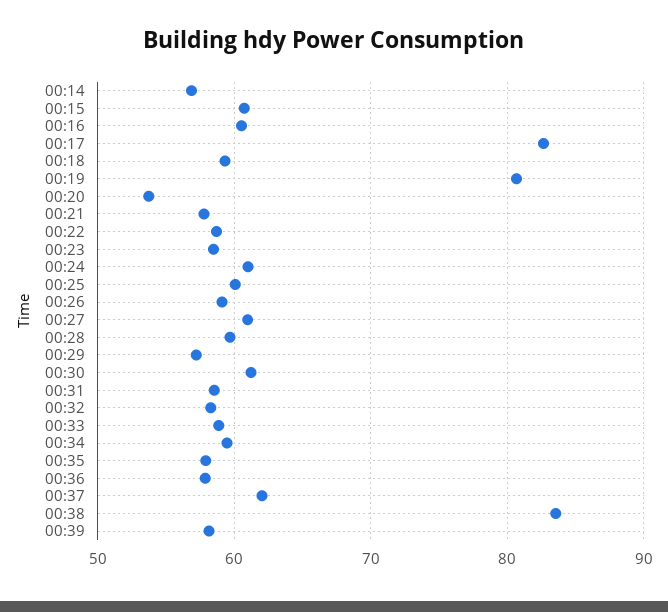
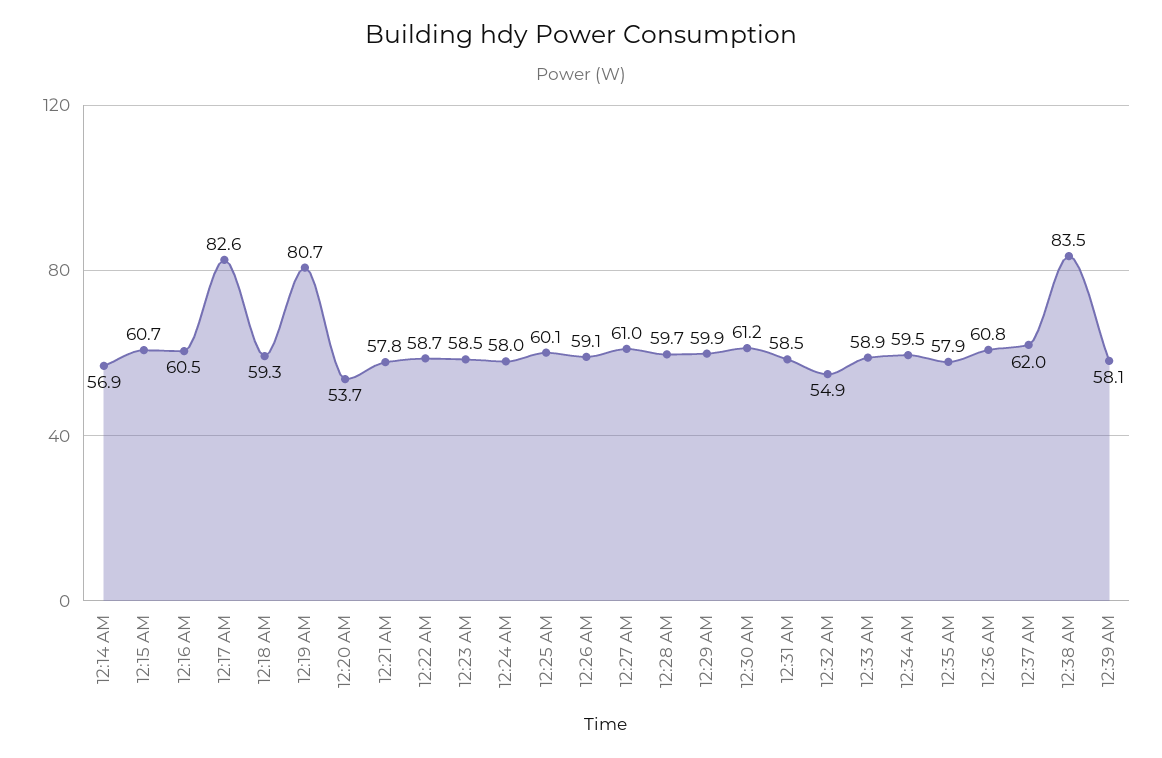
00:24: 61 -> 58
00:29: 57 -> 59.9
00:32: 58 -> 54.9
00:36: 58 -> 60.8

